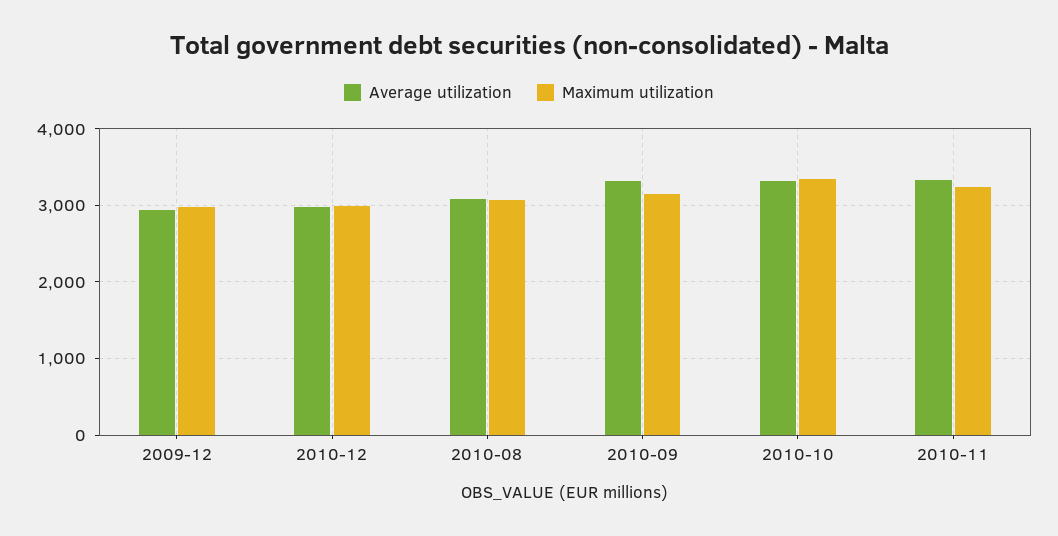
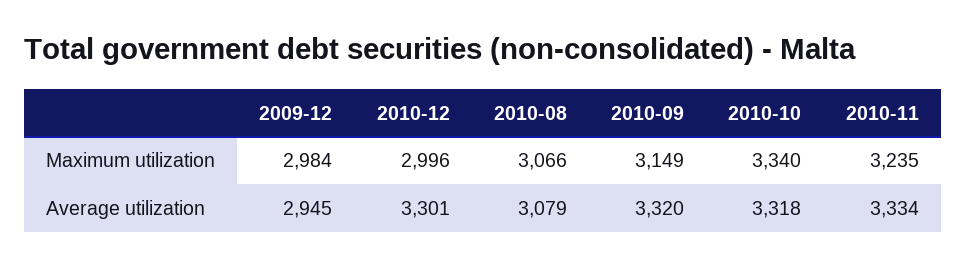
Average utilization, 2010-12: 3000 -> 3301

